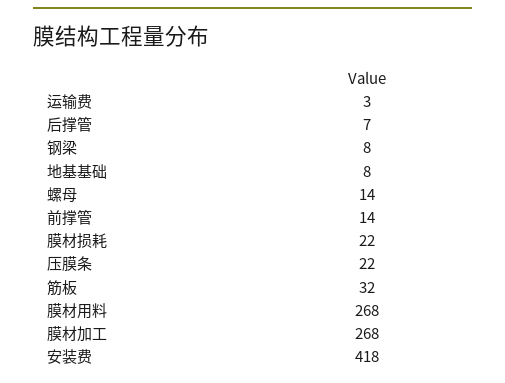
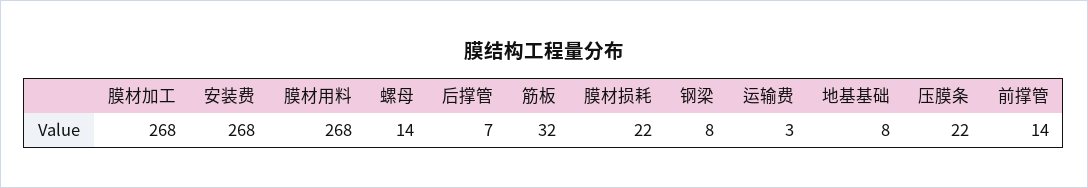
安装费: 418 -> 268

